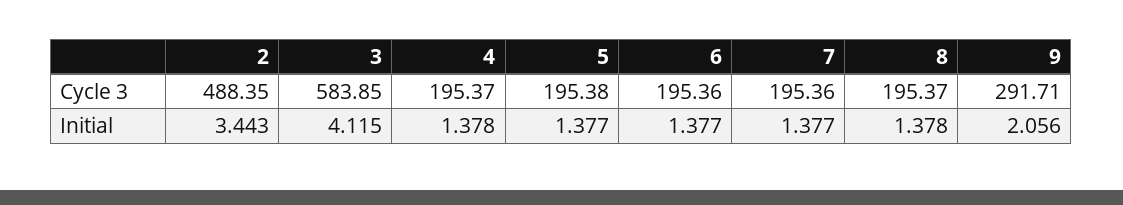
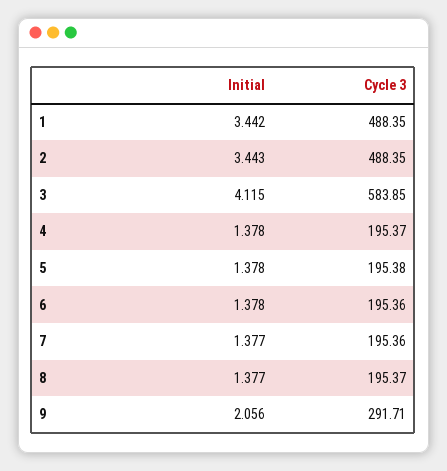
5, Initial: 1.377 -> 1.378
6, Initial: 1.377 -> 1.378
8, Initial: 1.378 -> 1.377
1, Initial: none -> 3.442
1, Cycle 3: none -> 488.35

